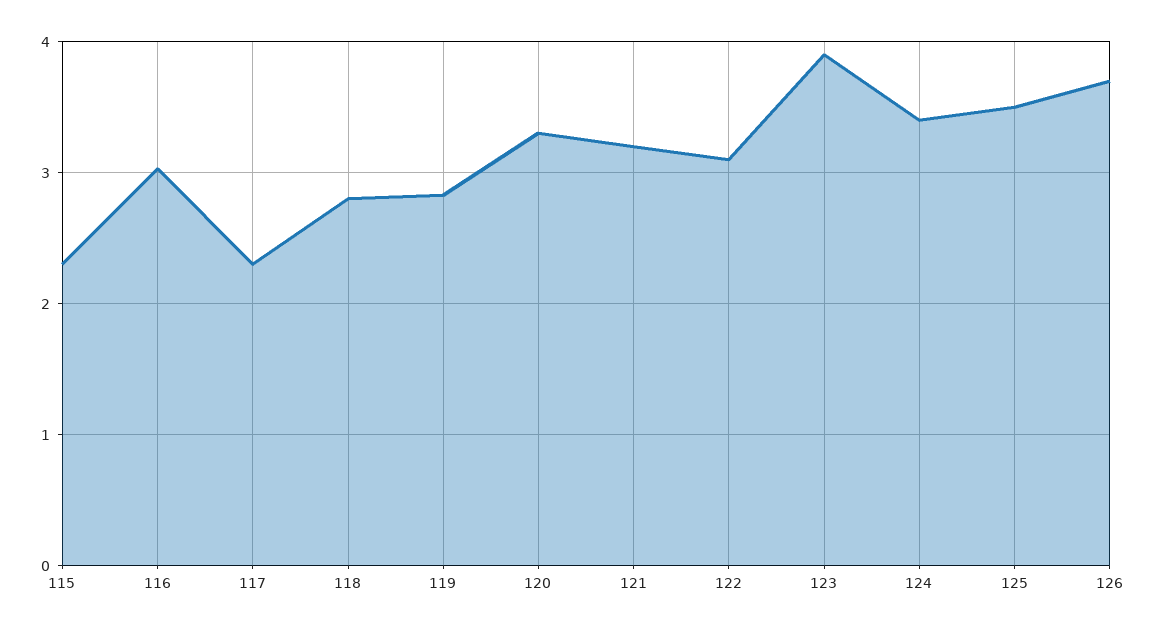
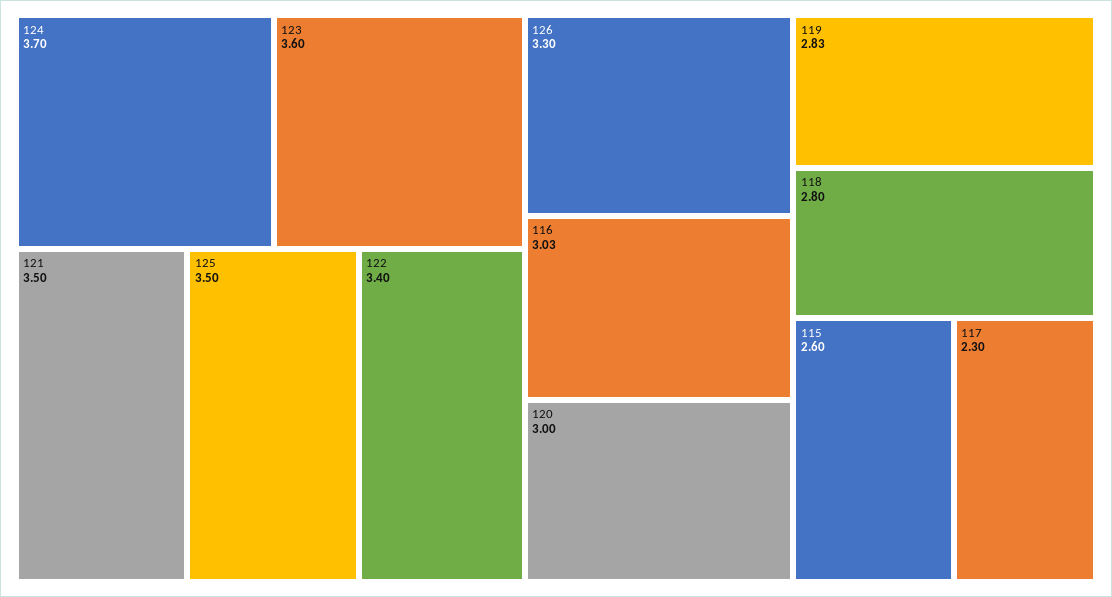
115: 2.3 -> 2.6
120: 3.3 -> 3
121: 3.2 -> 3.5
122: 3.1 -> 3.4
123: 3.9 -> 3.6
124: 3.4 -> 3.7
126: 3.7 -> 3.3

